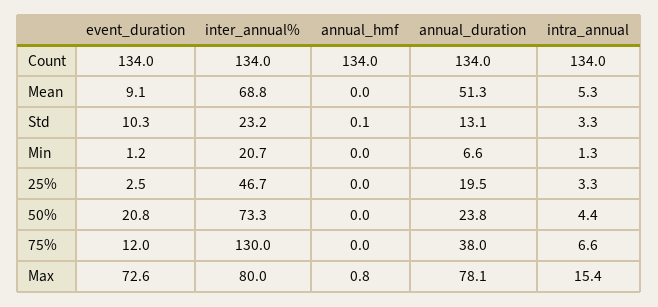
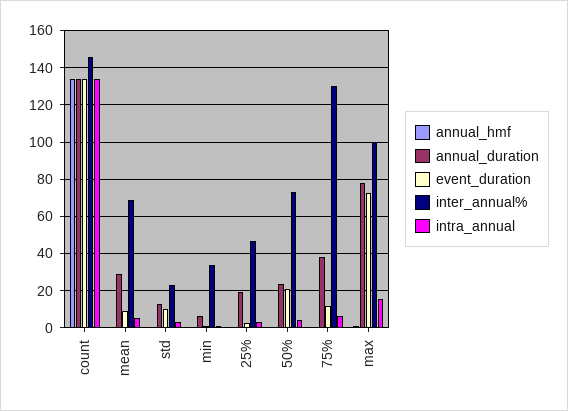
inter_annual%, Count: 134 -> 145
annual_duration, Mean: 51.3 -> 30
inter_annual%, Min: 20.7 -> 35
inter_annual%, Max: 80 -> 100

